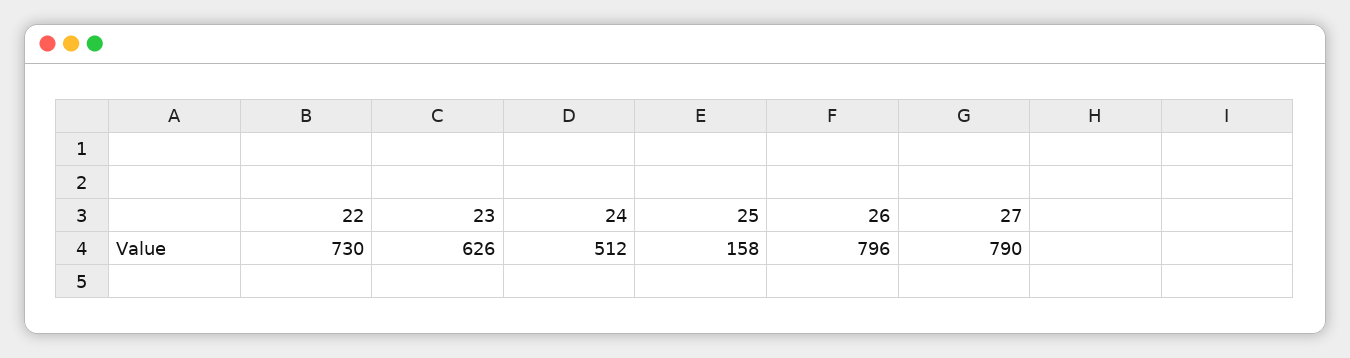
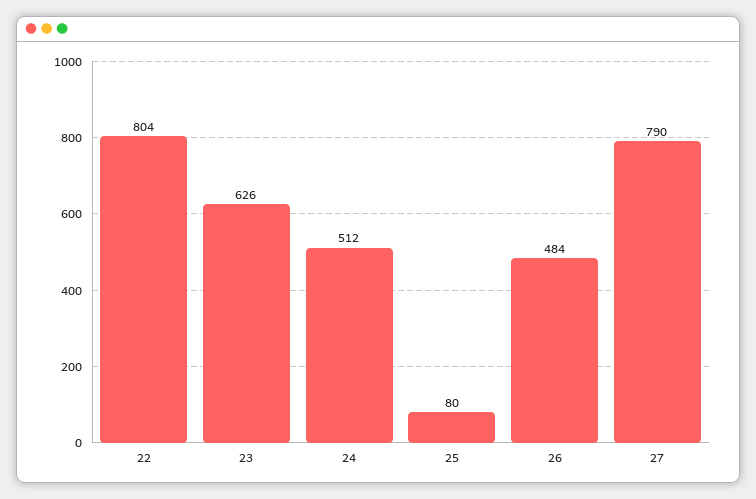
22: 730 -> 804
25: 158 -> 80
26: 796 -> 484

